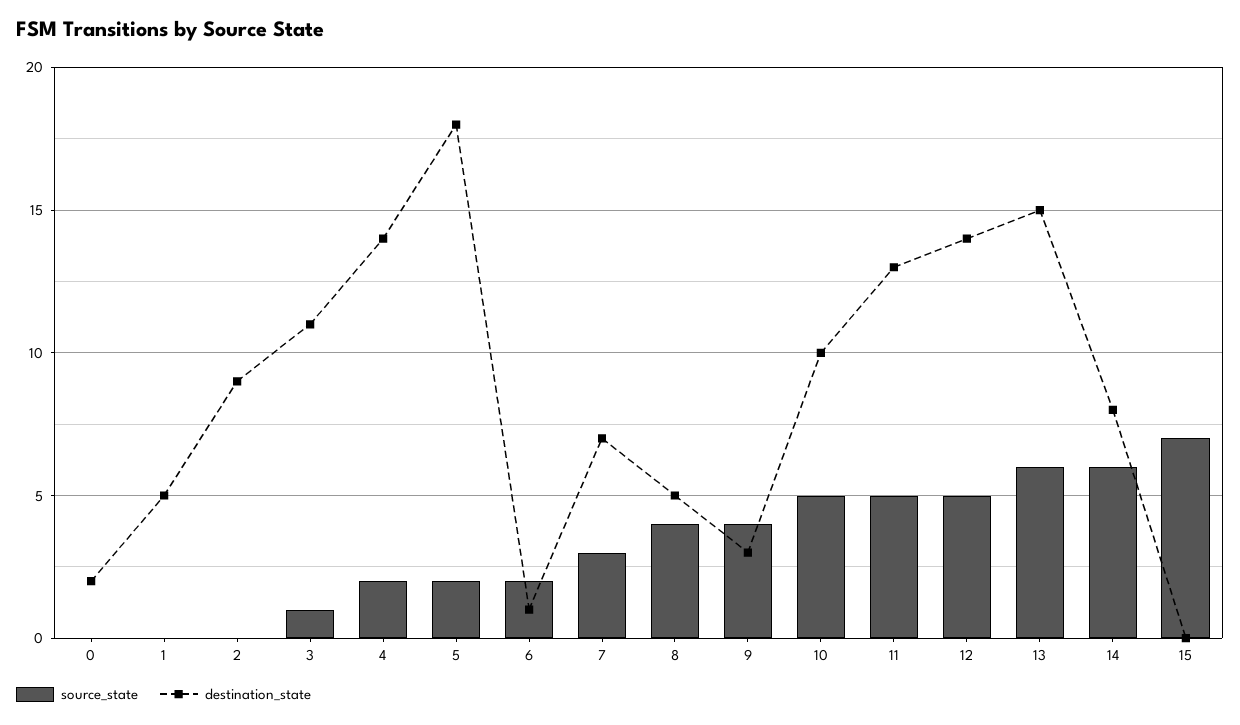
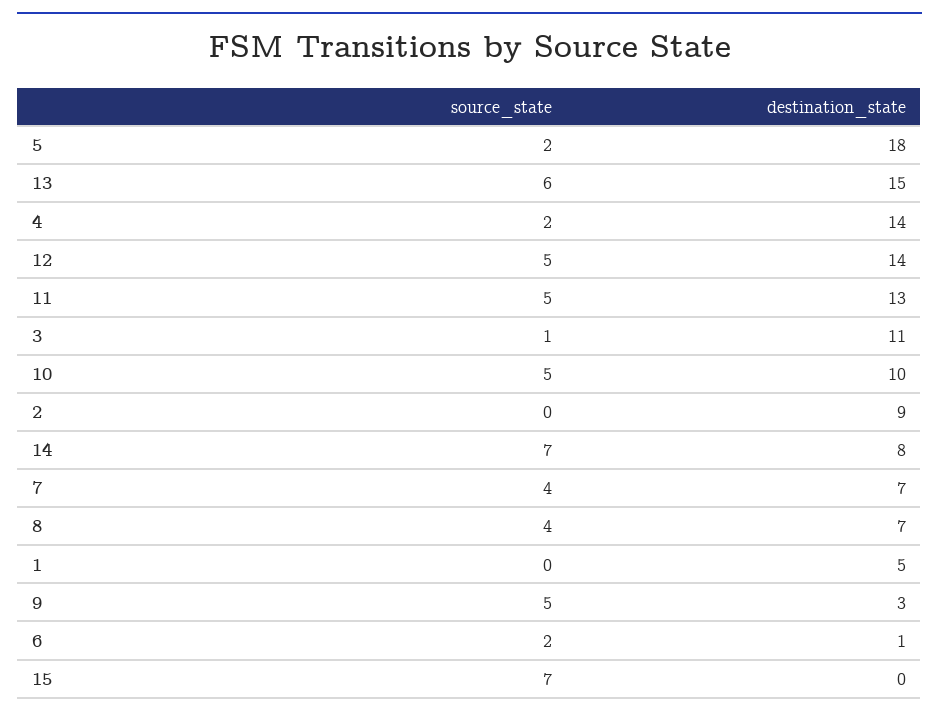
source_state, 0: 0 -> none
destination_state, 0: 2 -> none
source_state, 7: 3 -> 4
destination_state, 8: 5 -> 7
source_state, 9: 4 -> 5
source_state, 14: 6 -> 7

